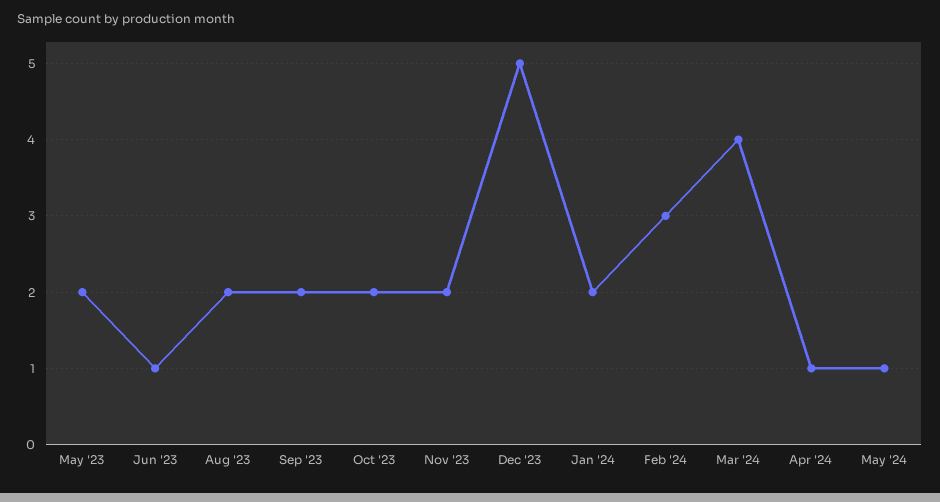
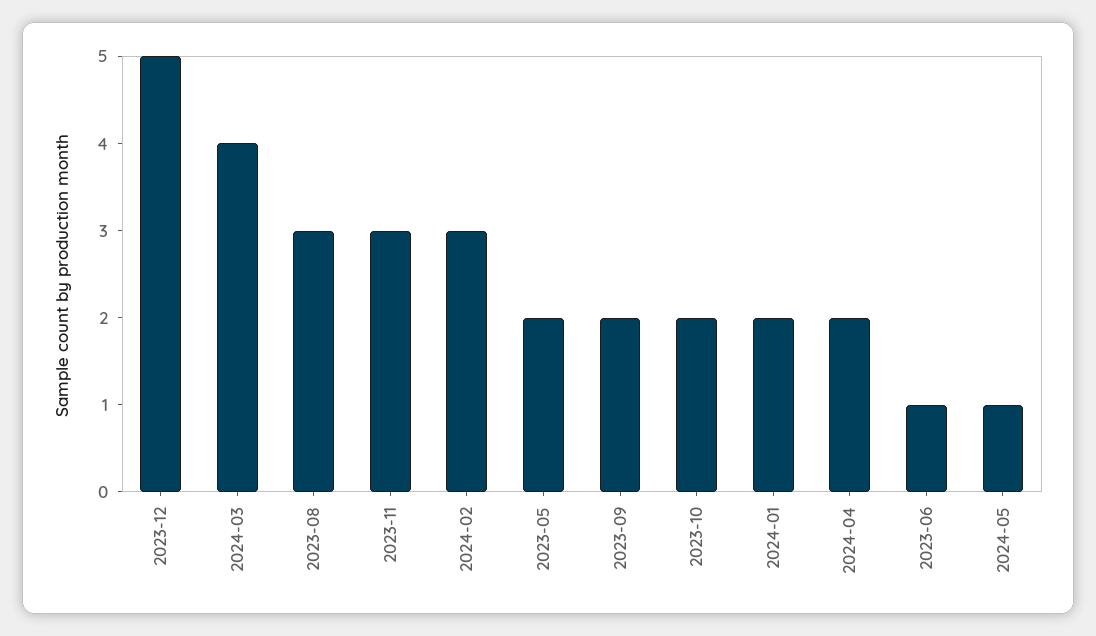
Aug '23: 2 -> 3
Nov '23: 2 -> 3
Apr '24: 1 -> 2

